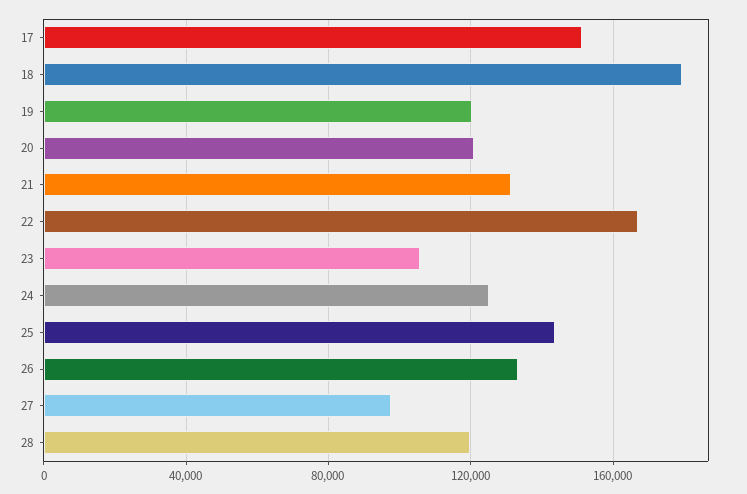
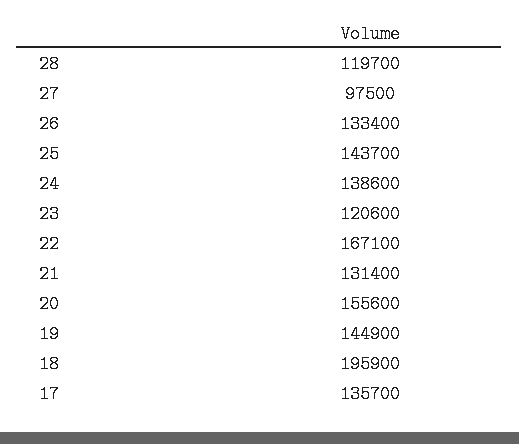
17: 150000 -> 135700
18: 180000 -> 195900
19: 120000 -> 144900
20: 120000 -> 155600
23: 105000 -> 120600
24: 125000 -> 138600

